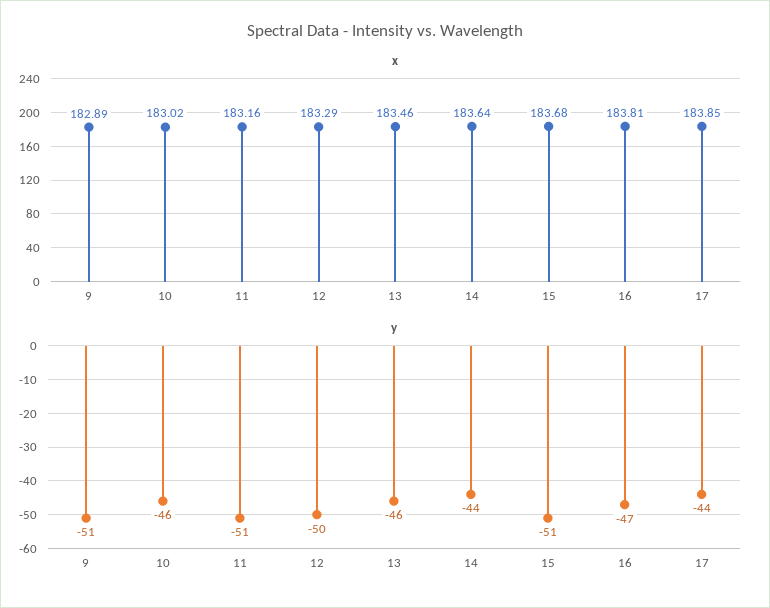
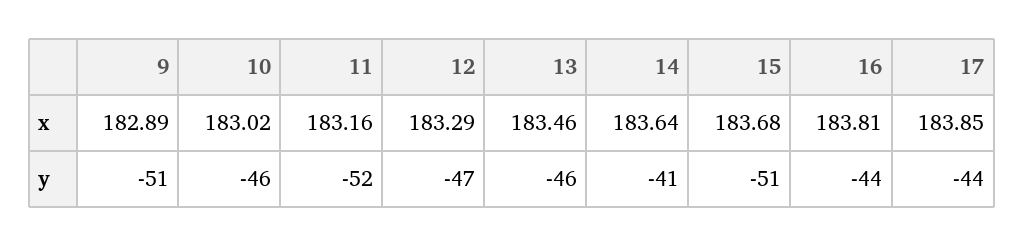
y, 11: -51 -> -52
y, 12: -50 -> -47
y, 14: -44 -> -41
y, 16: -47 -> -44

